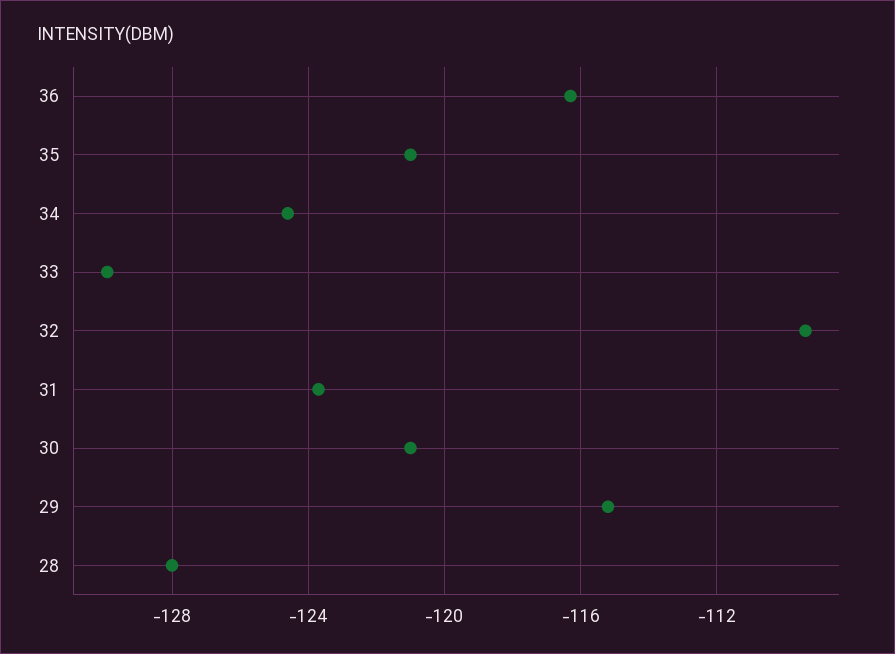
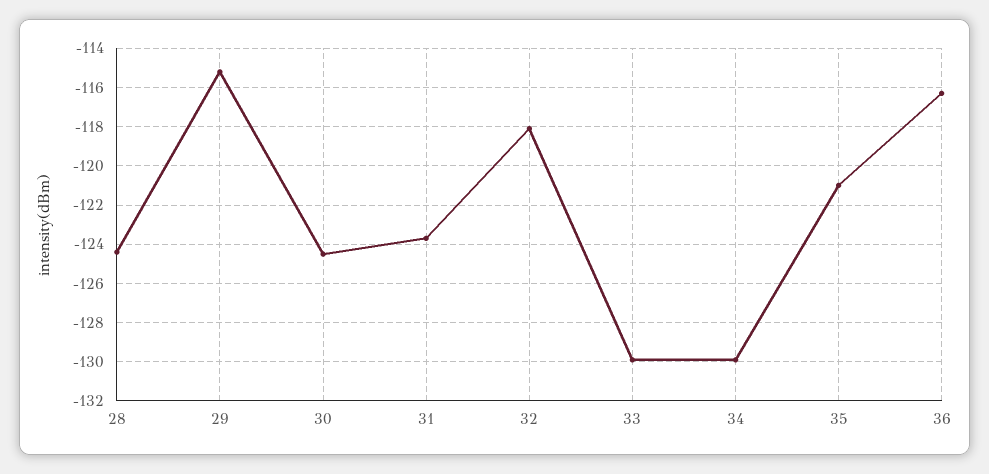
34: -124.5 -> -130
32: -109.5 -> -118
30: -121 -> -124.5
28: -128 -> -124.5

